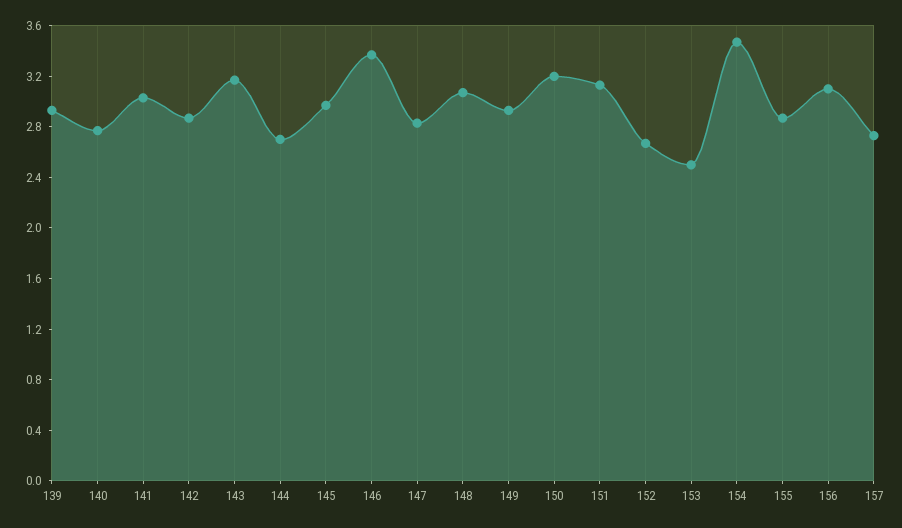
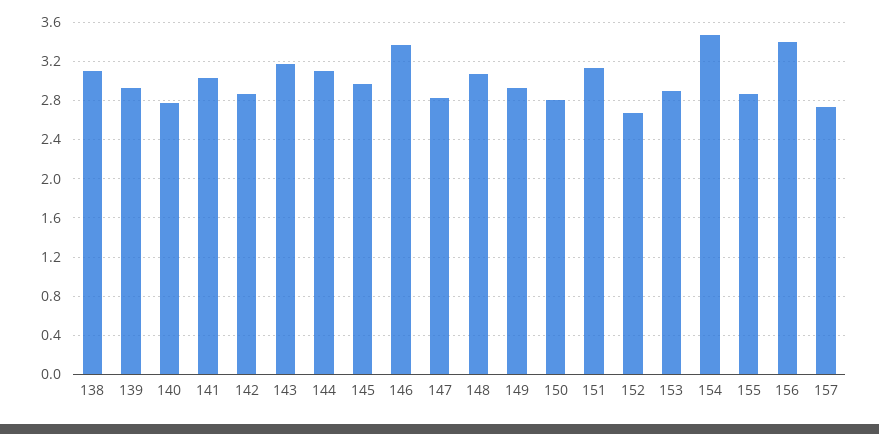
144: 2.7 -> 3.1
150: 3.2 -> 2.8
153: 2.5 -> 2.9
156: 3.1 -> 3.4
138: none -> 3.1

